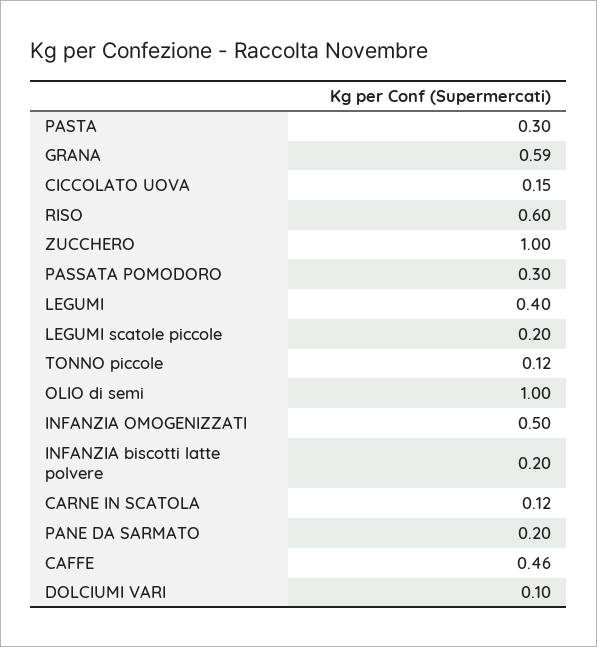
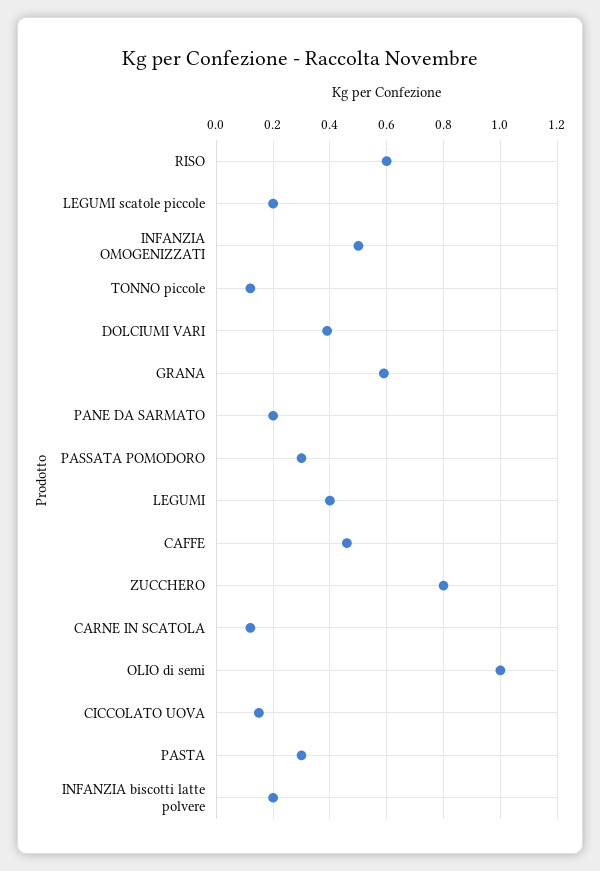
ZUCCHERO: 1 -> 0.8
DOLCIUMI VARI: 0.1 -> 0.4

